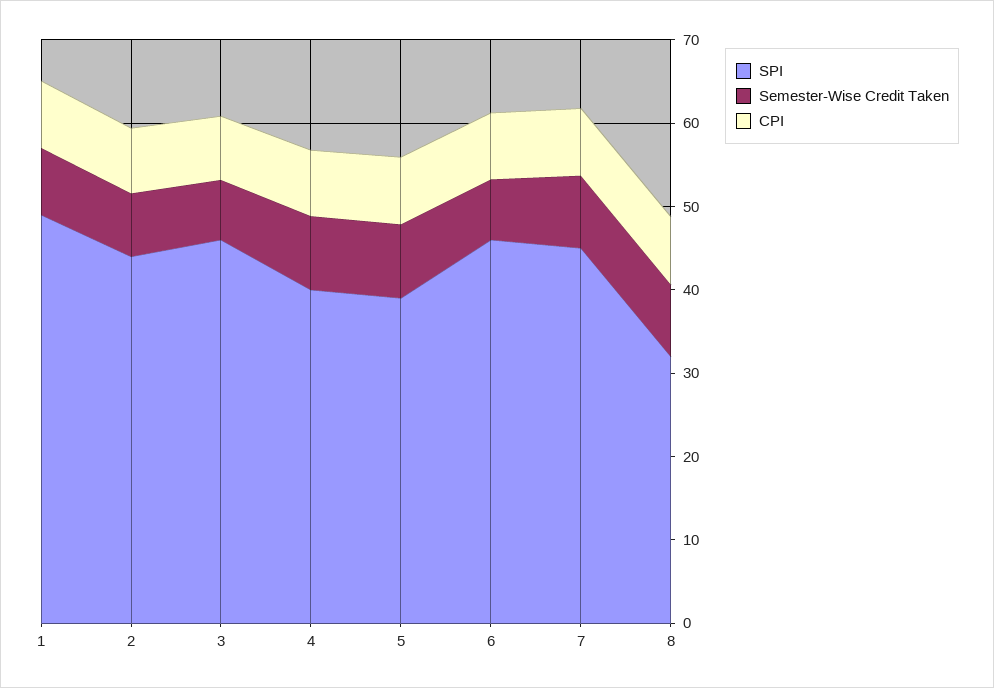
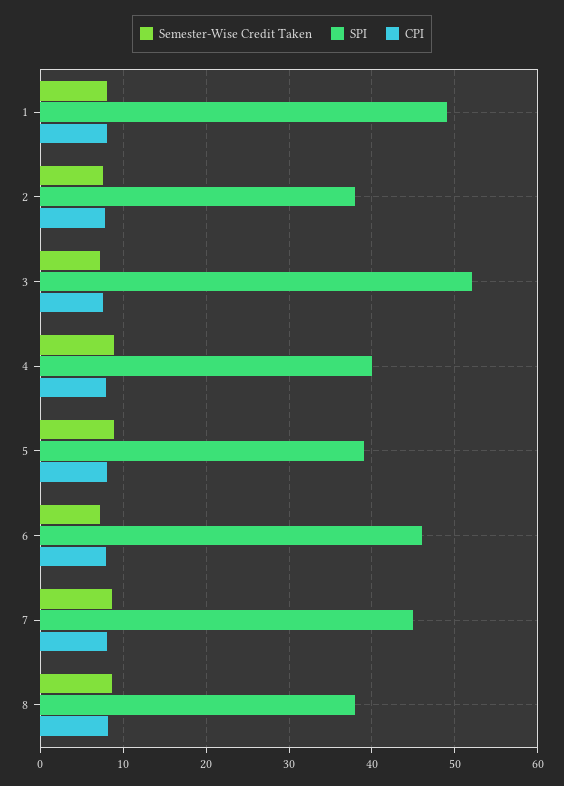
SPI, 2: 44 -> 38
SPI, 3: 46 -> 52
SPI, 8: 32 -> 38

